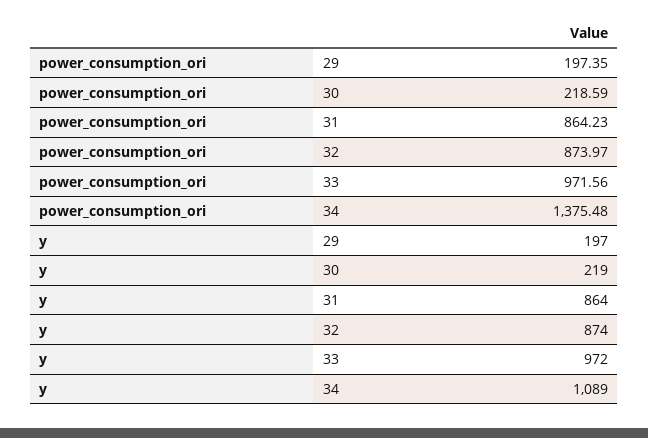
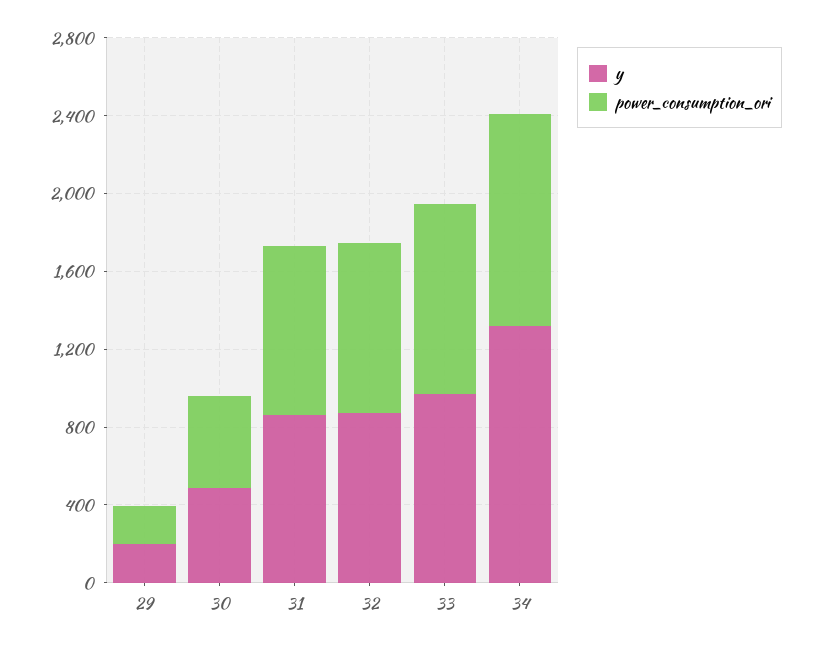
power_consumption_ori, 30: 218.59 -> 500
power_consumption_ori, 34: 1375.48 -> 1100
y, 30: 219 -> 500
y, 34: 1089 -> 1300

